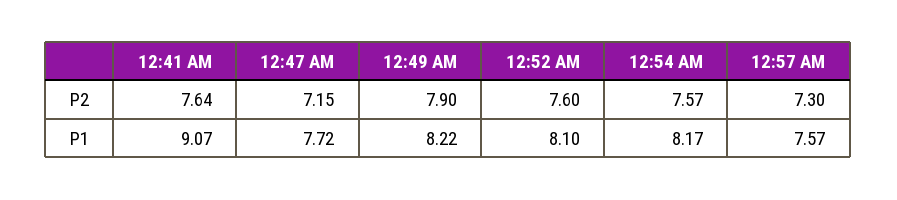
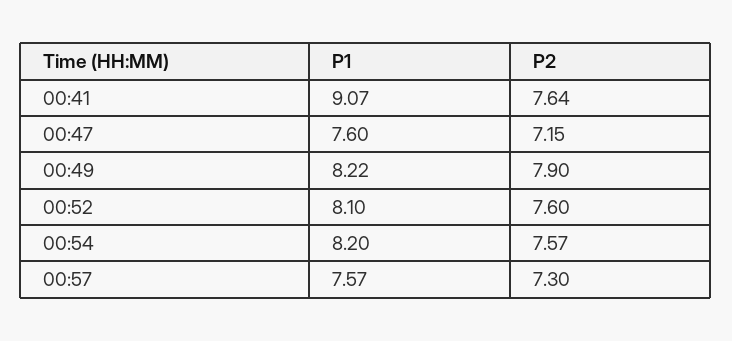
12:47 AM, P1: 7.72 -> 7.6
12:54 AM, P1: 8.17 -> 8.2

